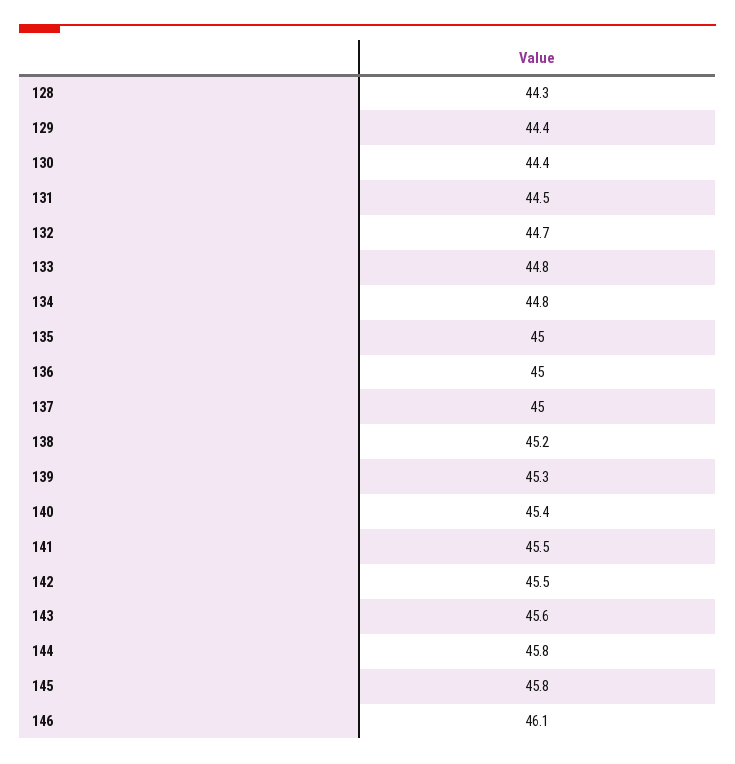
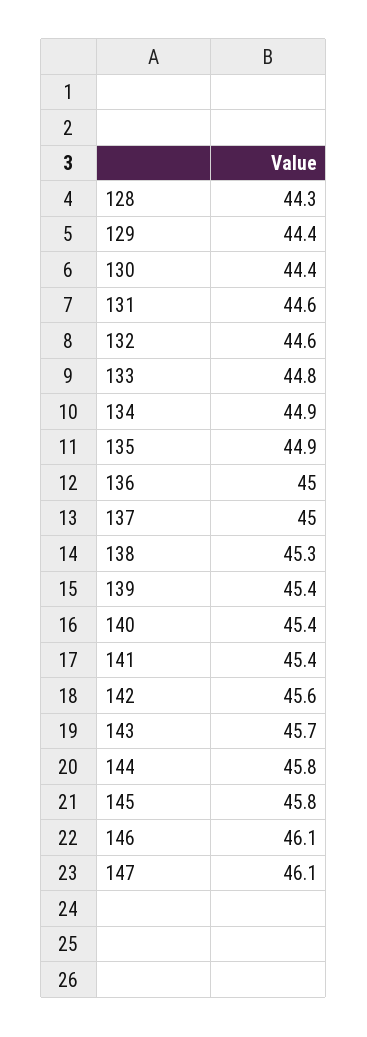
131: 44.5 -> 44.6
132: 44.7 -> 44.6
134: 44.8 -> 44.9
135: 45 -> 44.9
138: 45.2 -> 45.3
139: 45.3 -> 45.4
141: 45.5 -> 45.4
142: 45.5 -> 45.6
143: 45.6 -> 45.7
147: none -> 46.1

